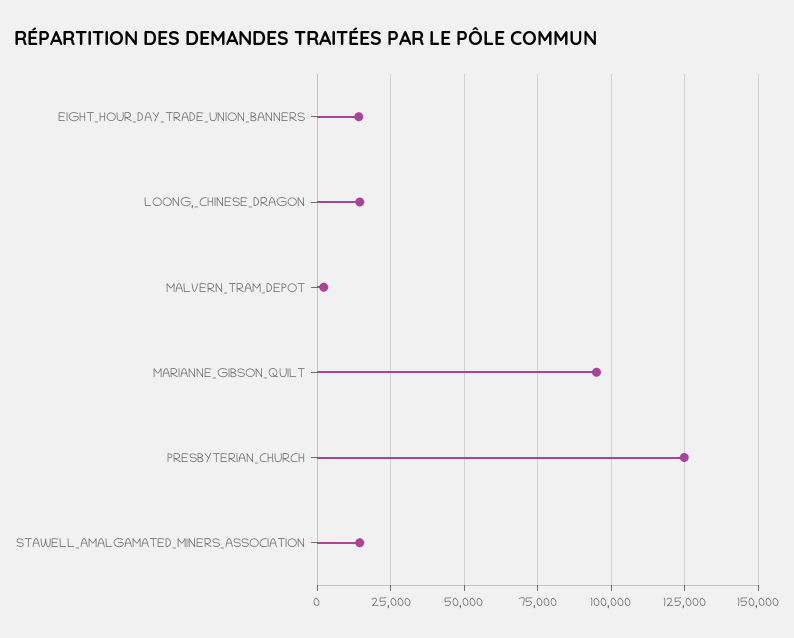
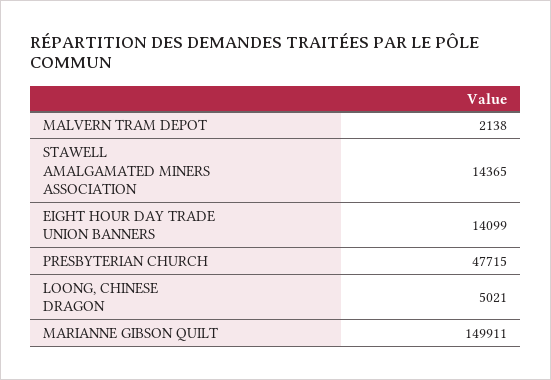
LOONG,_CHINESE_DRAGON: 15000 -> 5021
MARIANNE_GIBSON_QUILT: 95000 -> 149911
PRESBYTERIAN_CHURCH: 125000 -> 47715

